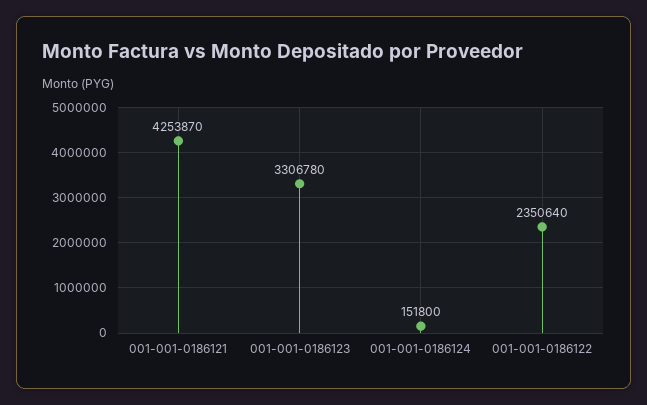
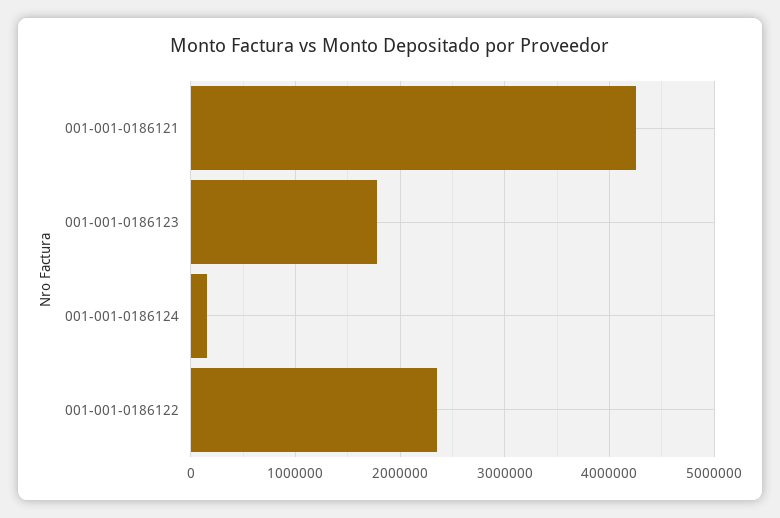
001-001-0186123: 3306780 -> 1800000

